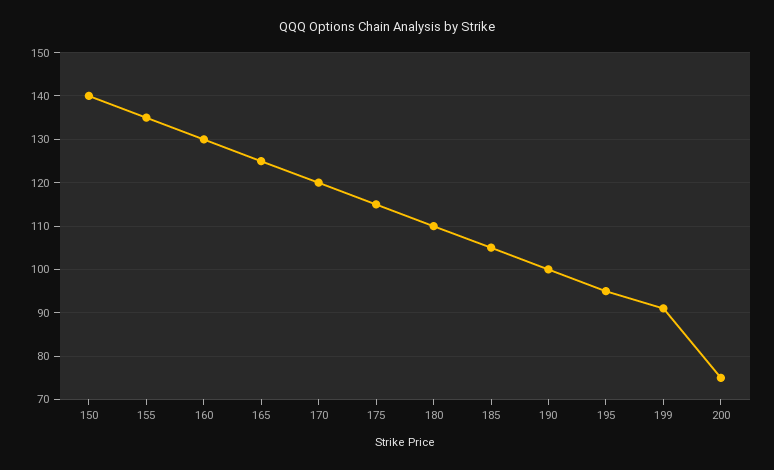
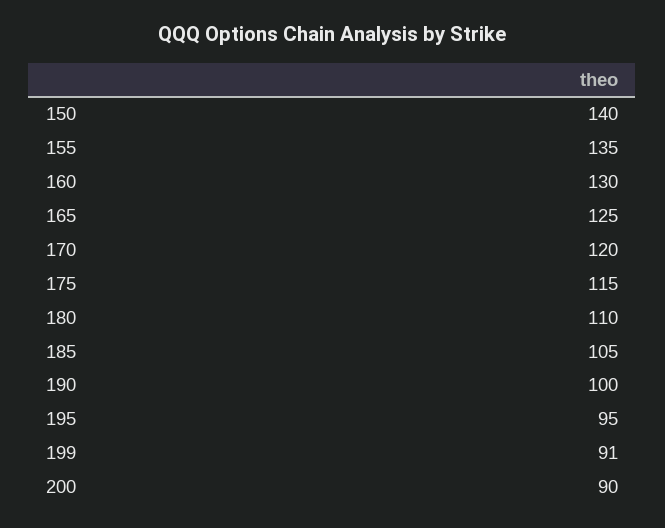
200: 75 -> 90

